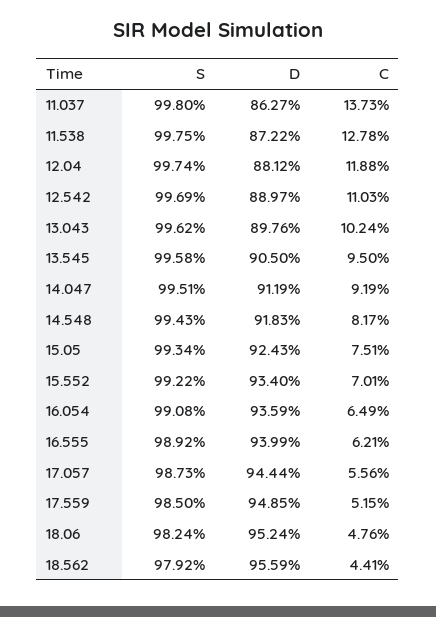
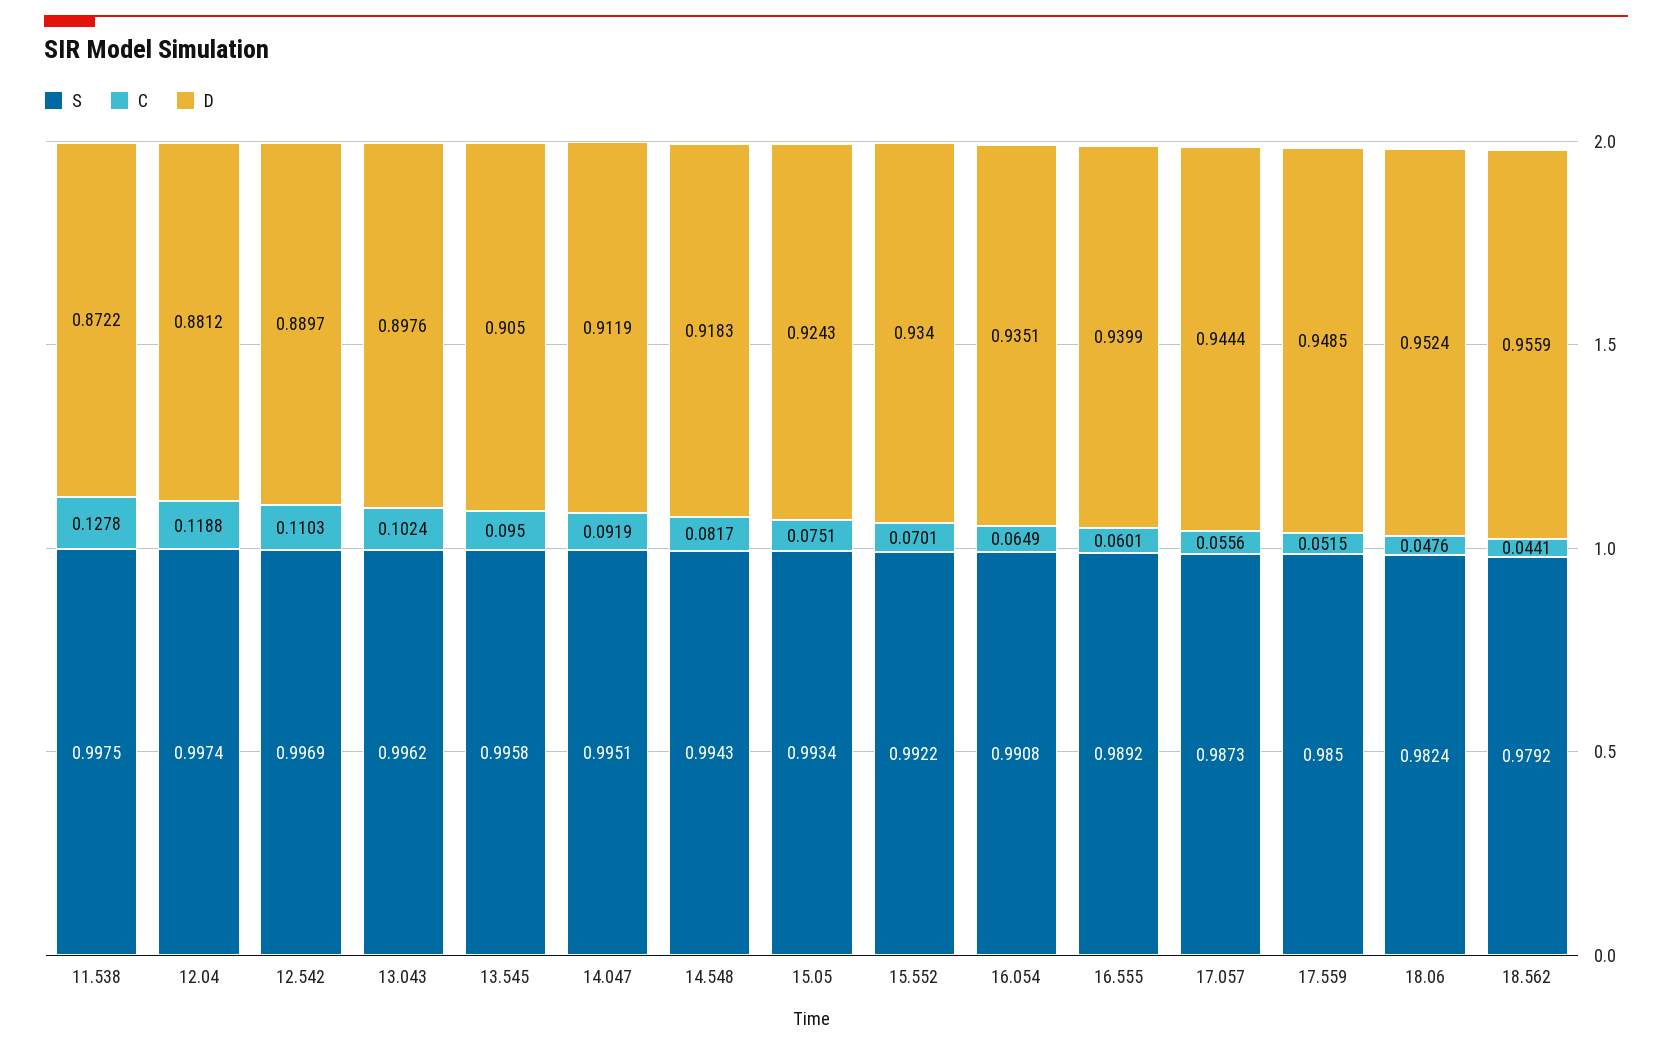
S, 11.037: 0.998 -> none
D, 11.037: 0.8627 -> none
C, 11.037: 0.1373 -> none
D, 16.054: 0.9359 -> 0.9351
C, 16.555: 0.0621 -> 0.0601

